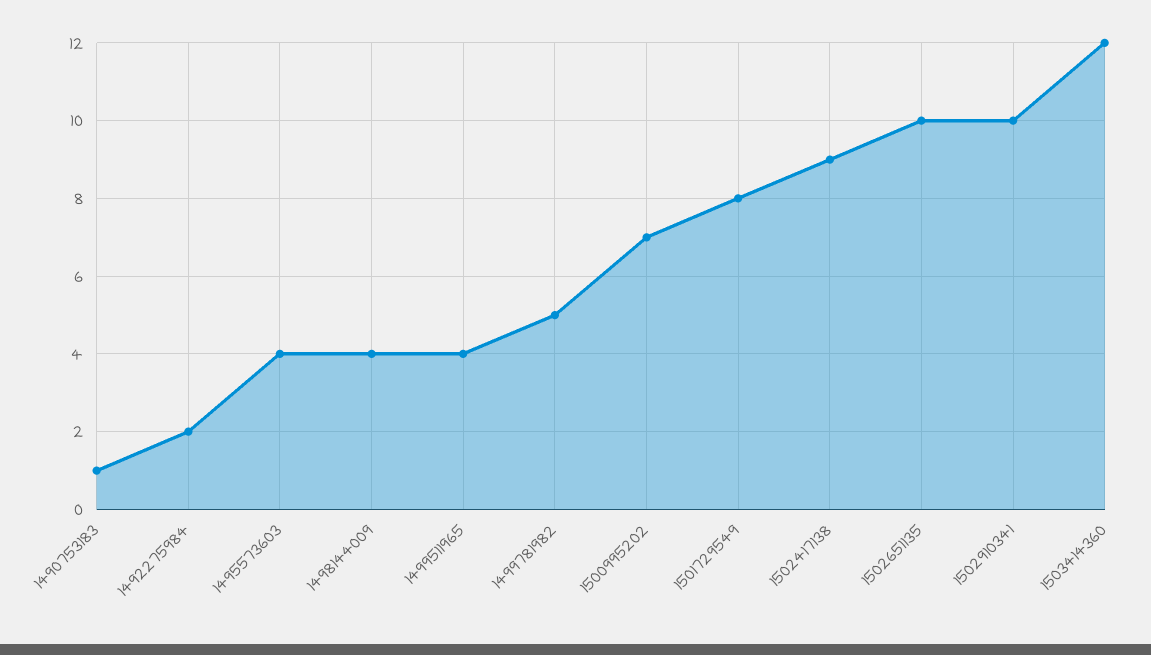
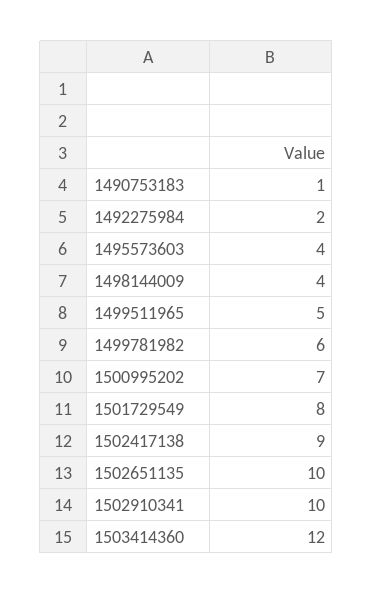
1499511965: 4 -> 5
1499781982: 5 -> 6

